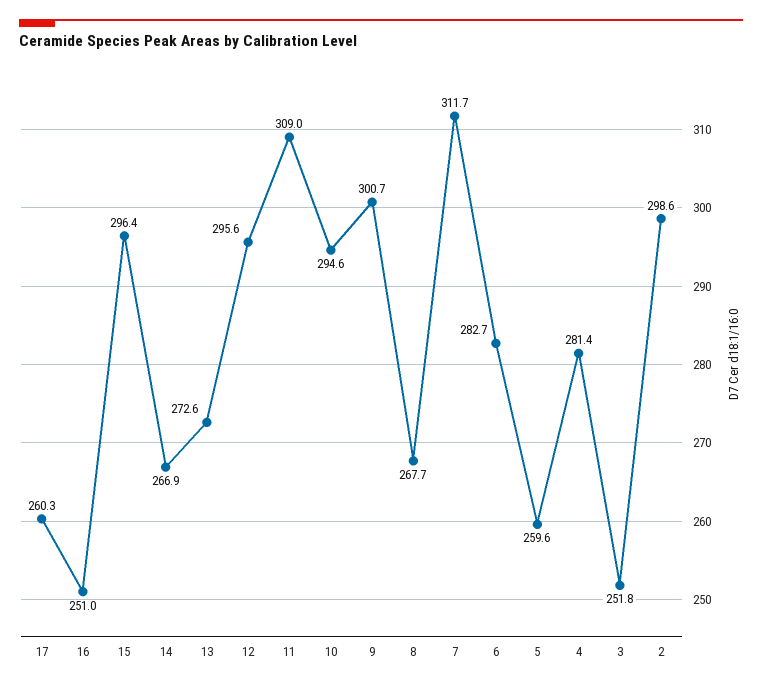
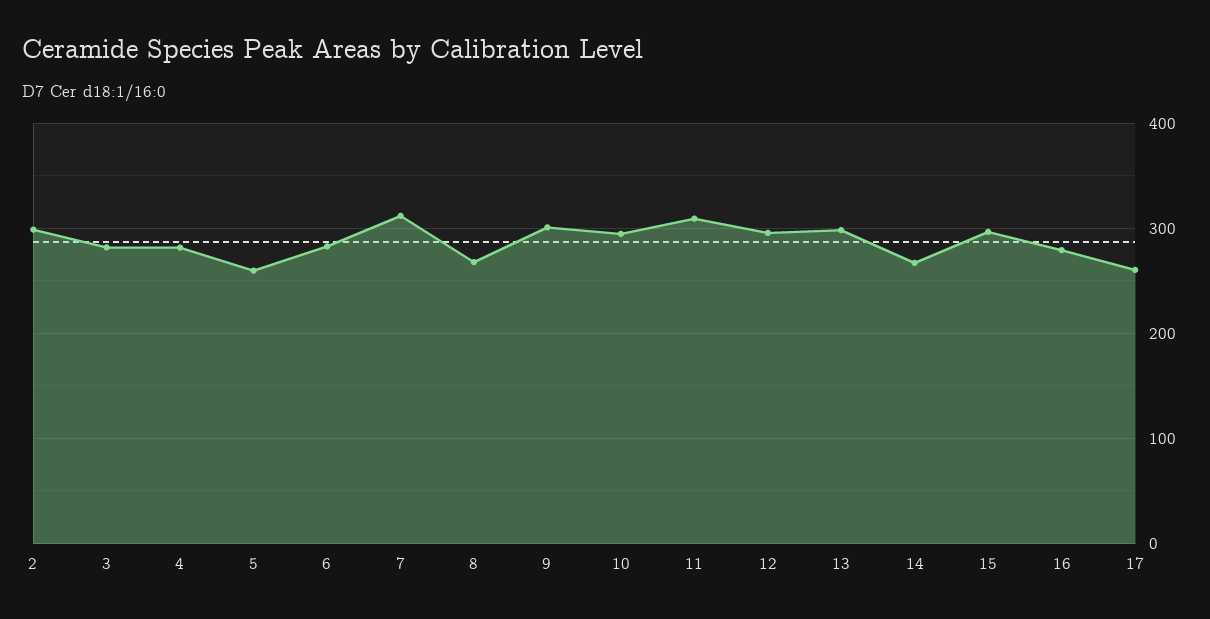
16: 251 -> 280
13: 272.6 -> 300
3: 251.8 -> 280

